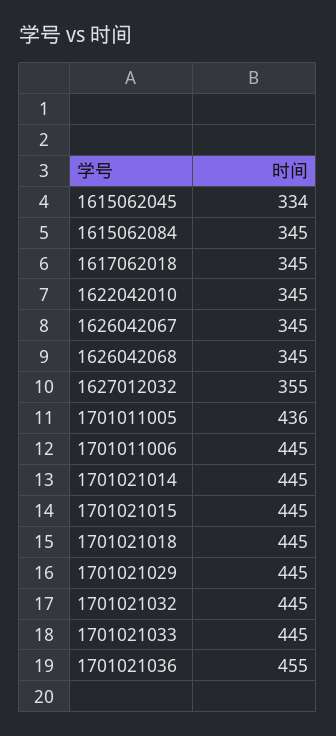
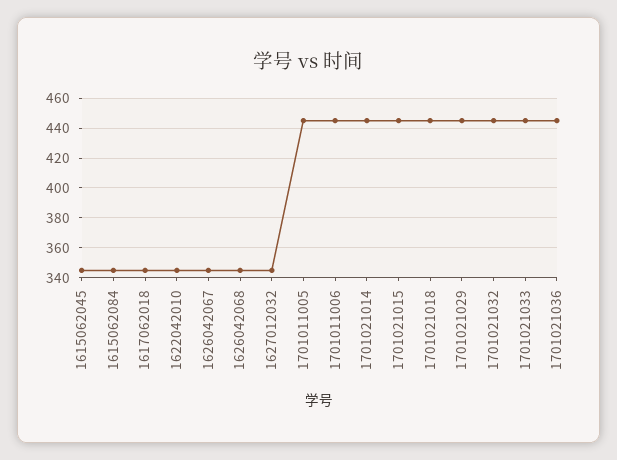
1615062045: 334 -> 345
1627012032: 355 -> 345
1701011005: 436 -> 445
1701021036: 455 -> 445

